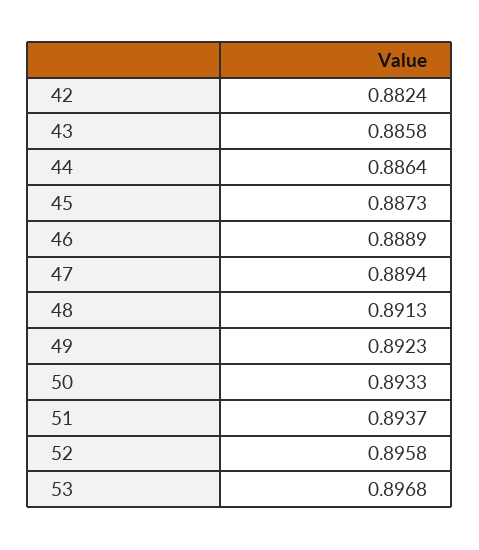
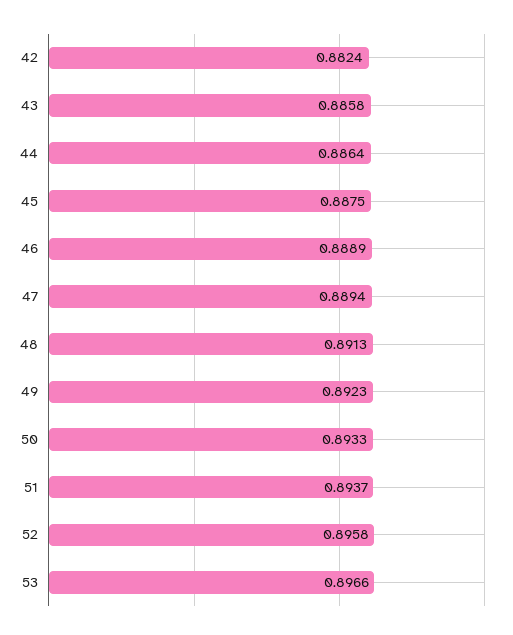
45: 0.8873 -> 0.8875
53: 0.8968 -> 0.8966

